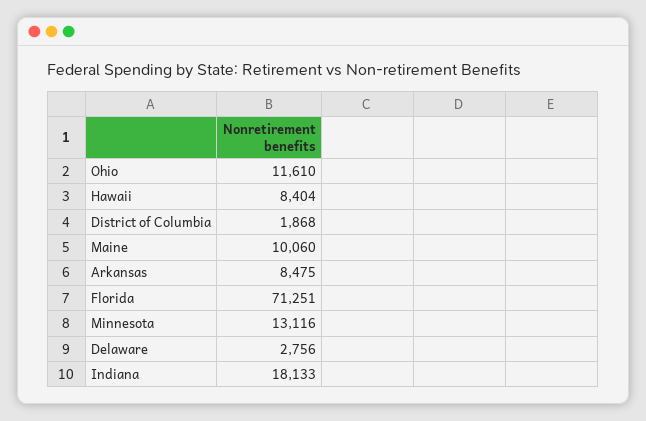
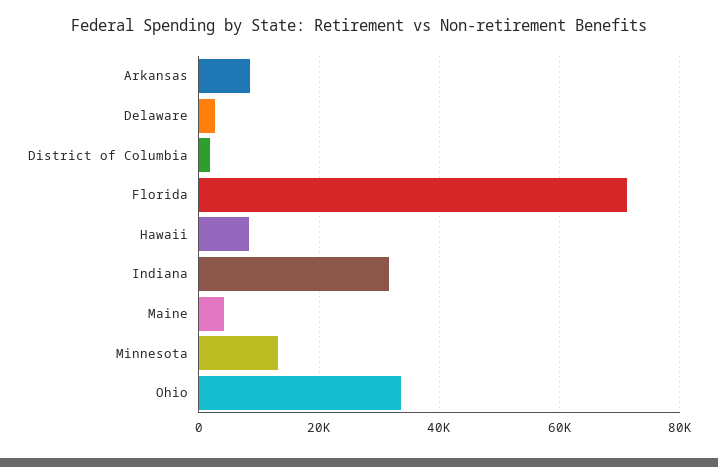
Ohio: 11610 -> 34000
Maine: 10060 -> 4000
Indiana: 18133 -> 32000

